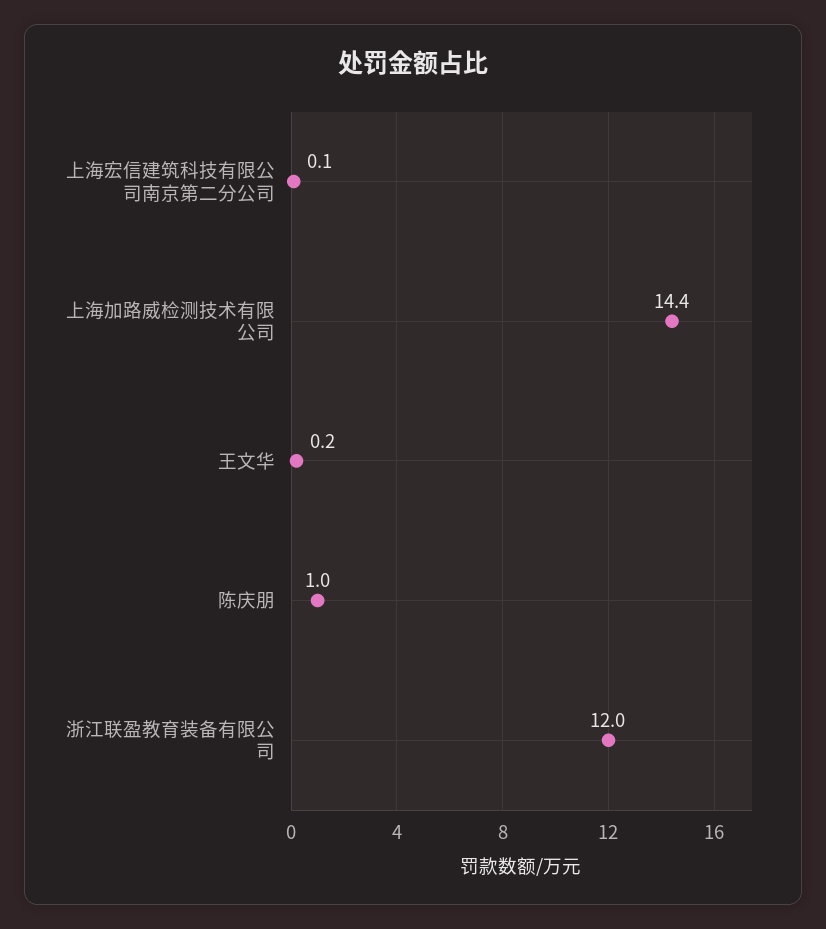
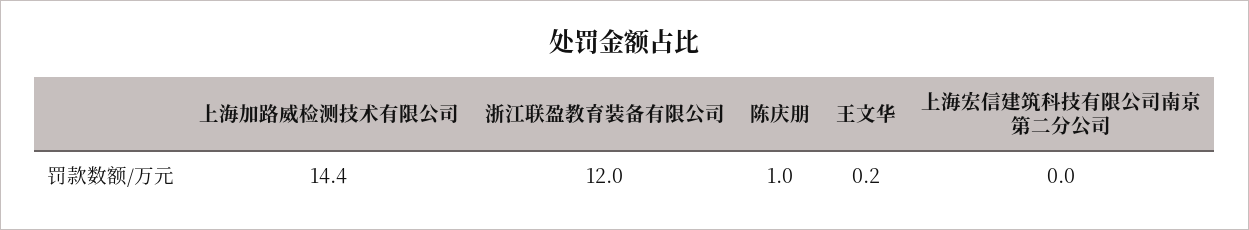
上海宏信建筑科技有限公司南京第二分公司: 0.1 -> 0

